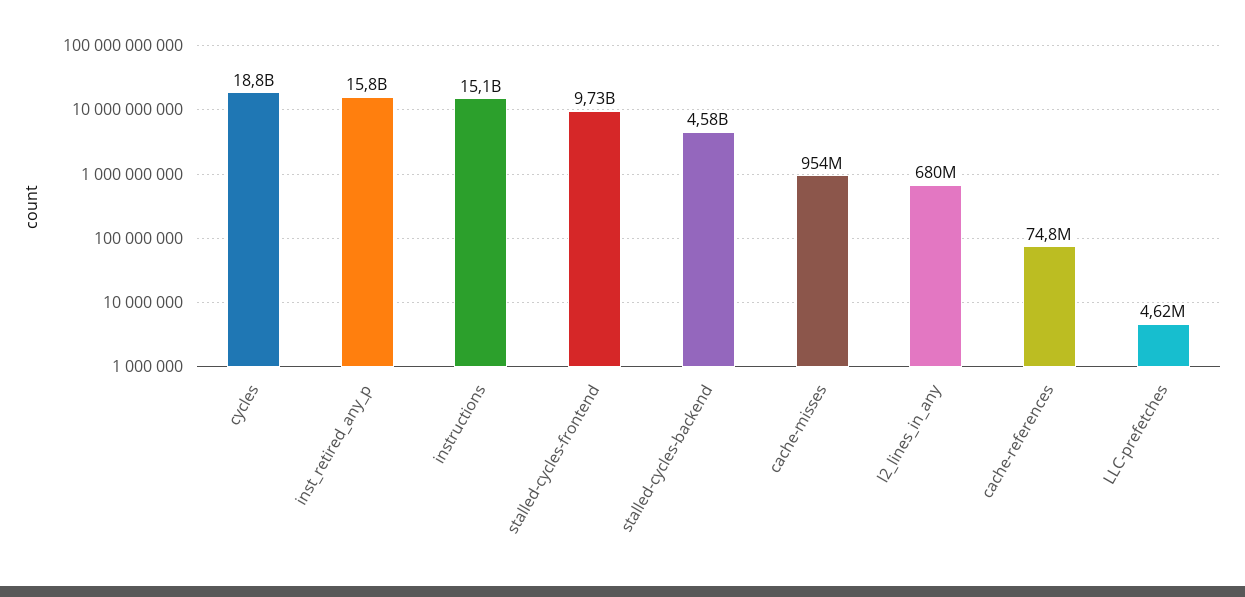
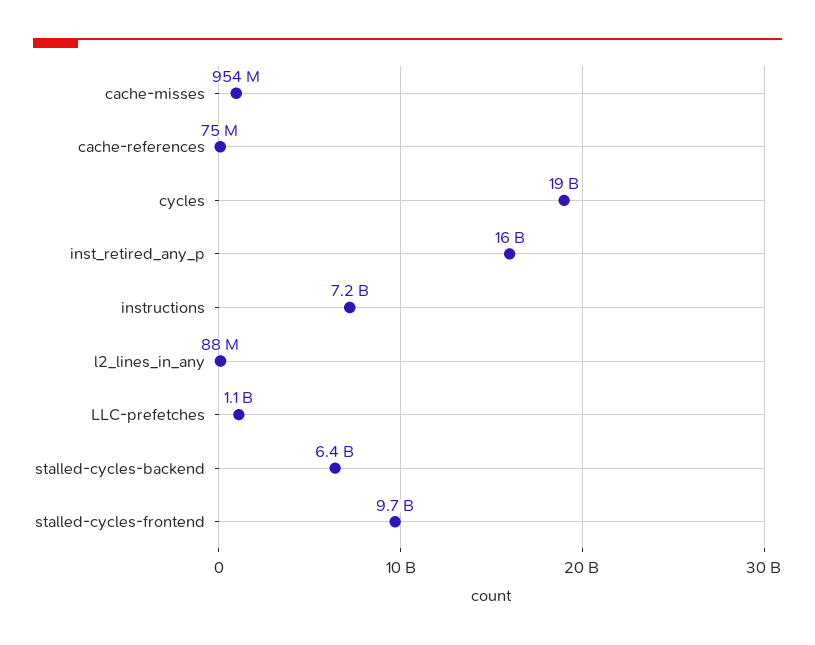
instructions: 15100000000 -> 7200000000
stalled-cycles-backend: 4580000000 -> 6400000000
l2_lines_in_any: 680000000 -> 88000000
LLC-prefetches: 4620000 -> 1100000000

